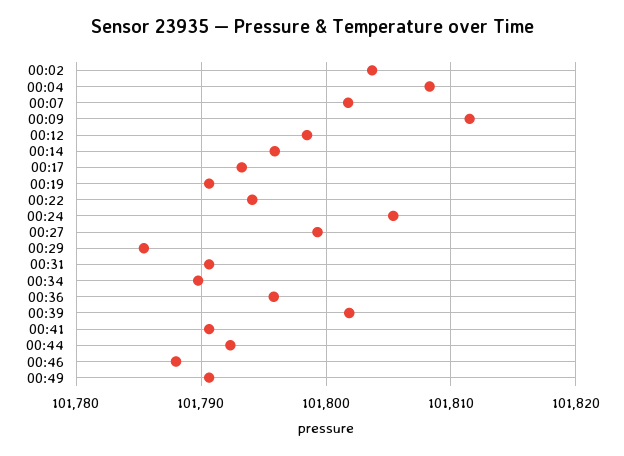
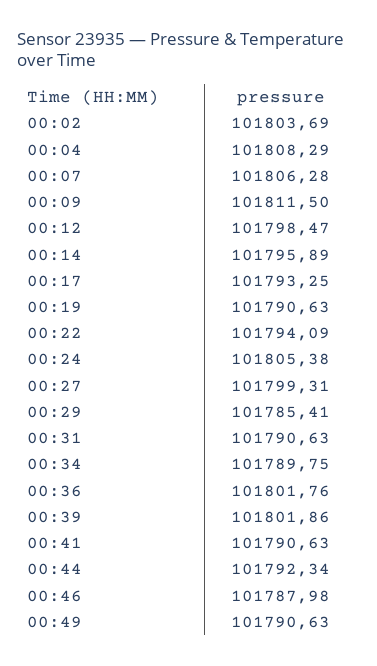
00:07: 101802 -> 101806.28
00:36: 101796 -> 101801.76

